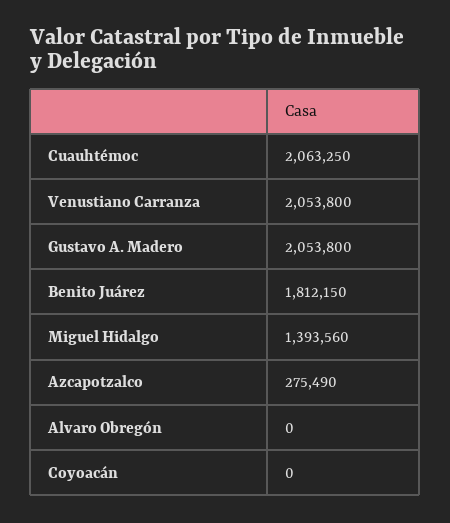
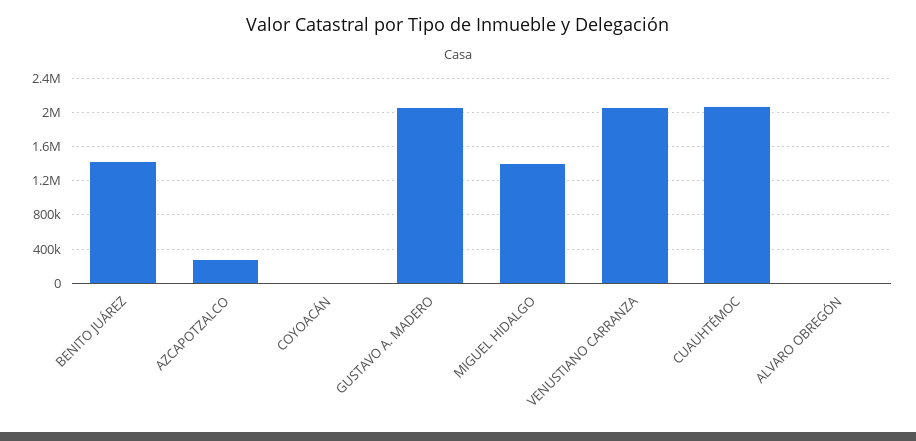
Benito Juárez: 1812150 -> 1400000

